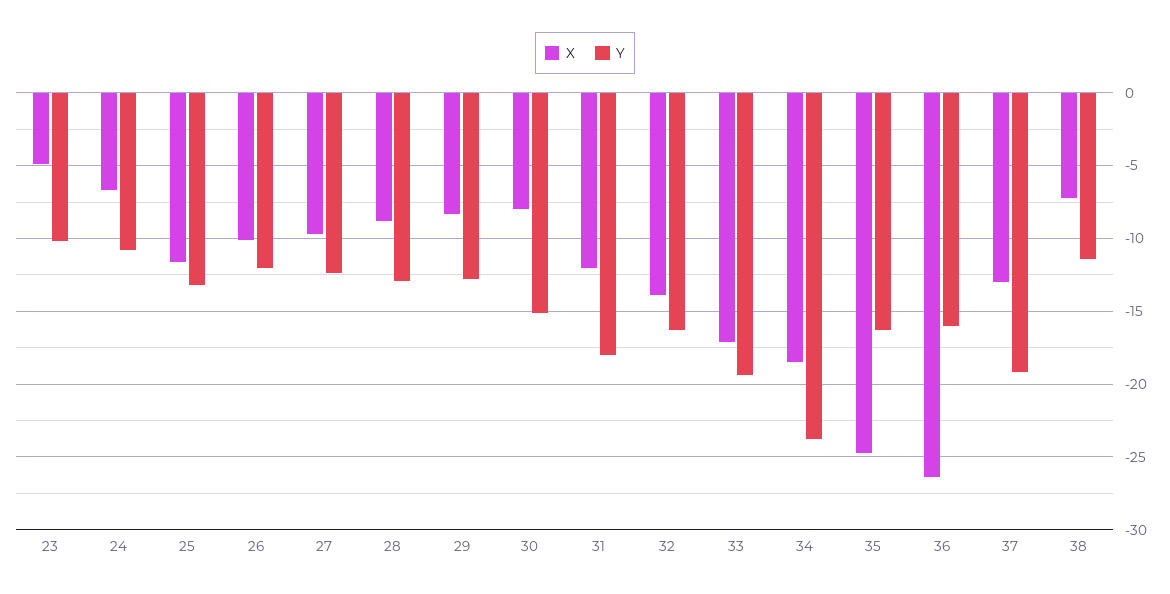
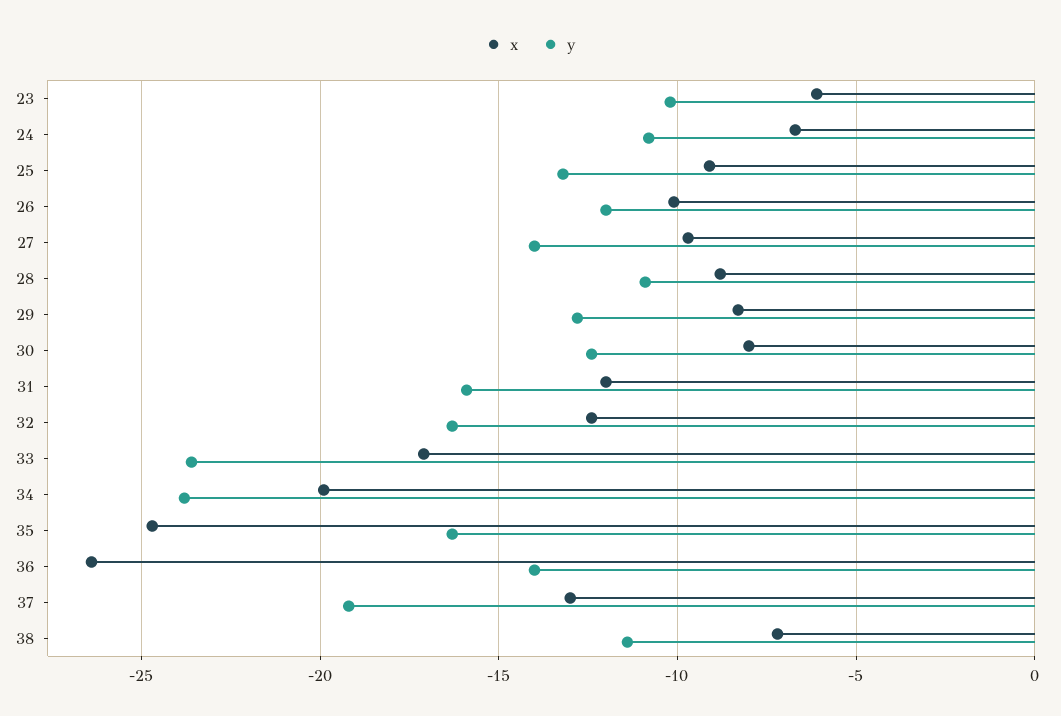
X, 23: -5 -> -6
X, 25: -11.5 -> -9
Y, 27: -12.5 -> -14
Y, 28: -13 -> -11
Y, 30: -15 -> -12.5
Y, 31: -18 -> -16
X, 32: -14 -> -12.5
Y, 33: -19.5 -> -23.5
X, 34: -18.5 -> -20
Y, 36: -16 -> -14

